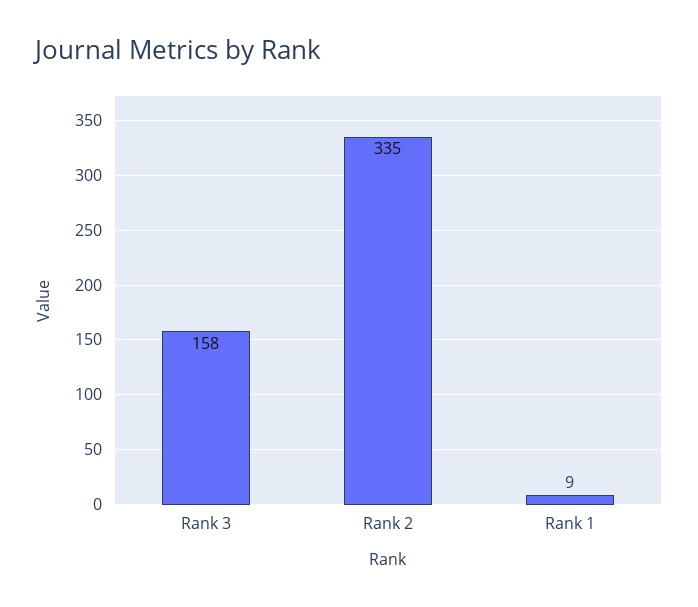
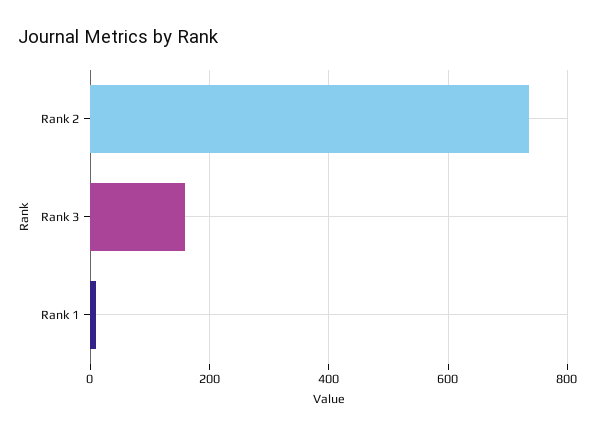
Rank 2: 335 -> 740

